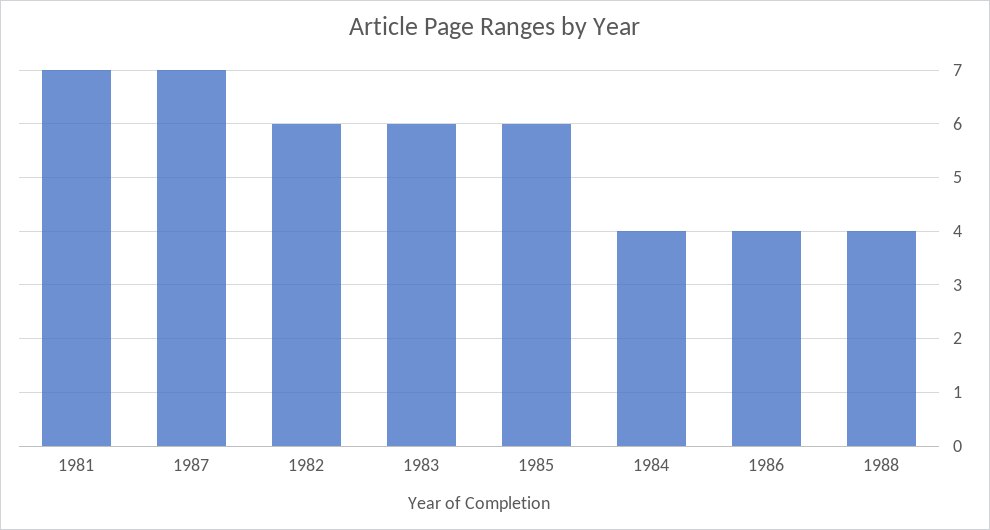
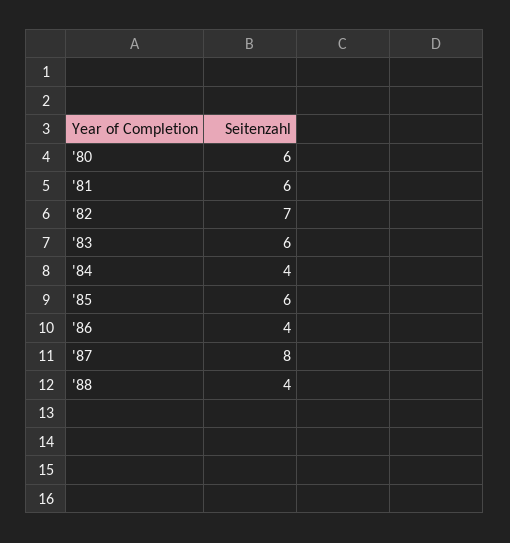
1981: 7 -> 6
1987: 7 -> 8
1982: 6 -> 7
'80: none -> 6

